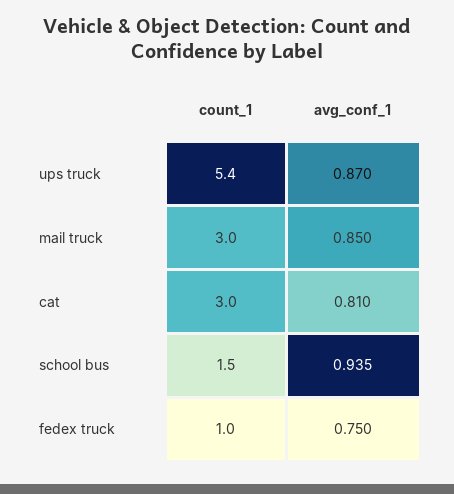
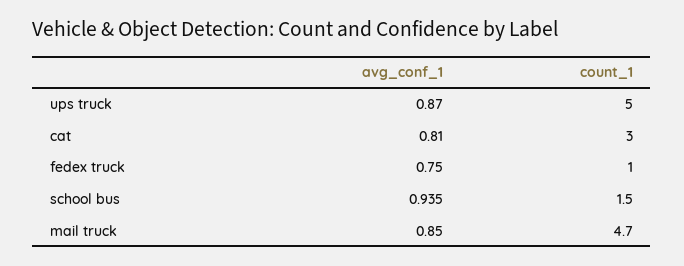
count_1, ups truck: 5.4 -> 5
count_1, mail truck: 3 -> 4.7

